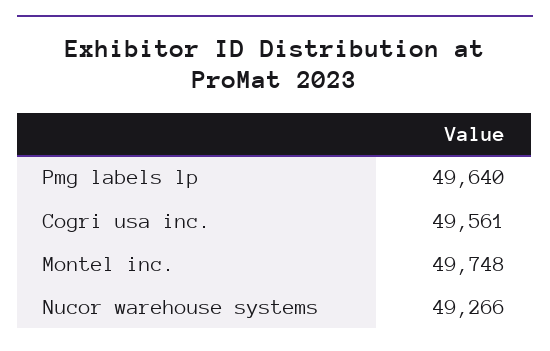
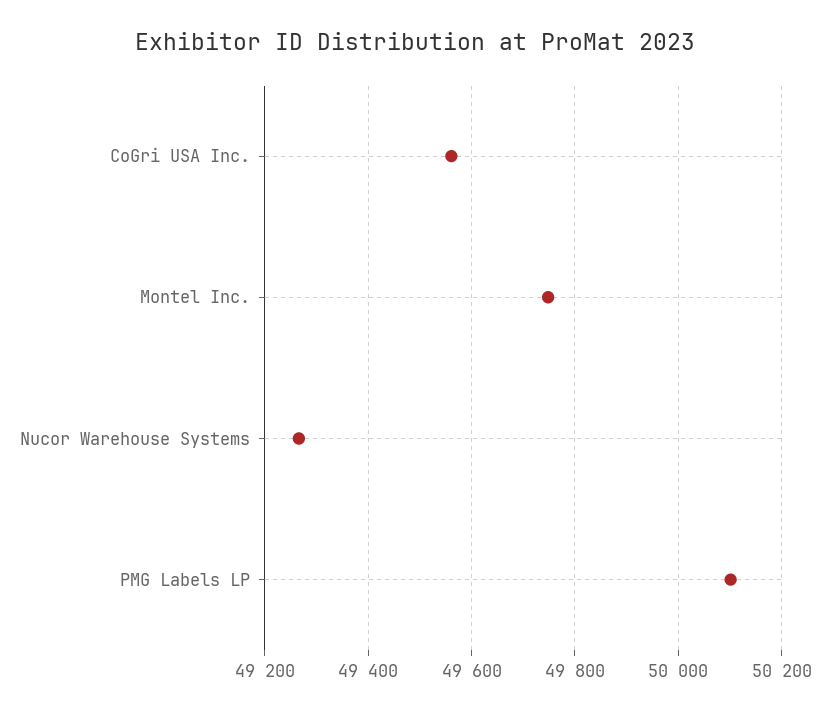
Pmg labels lp: 49640 -> 50100

